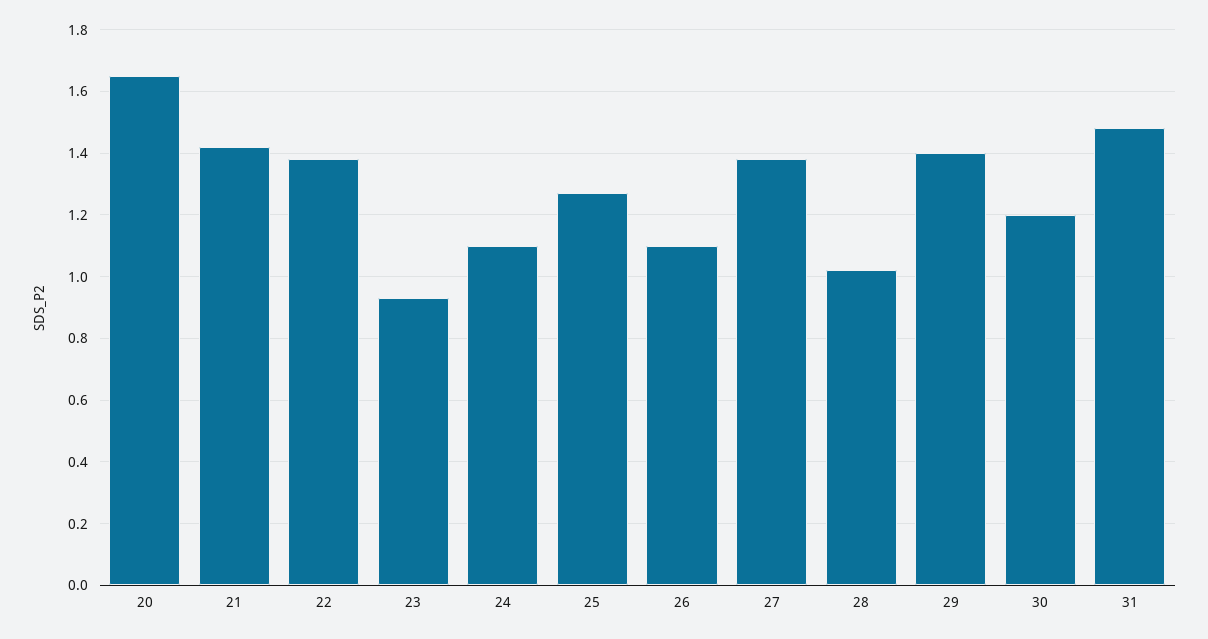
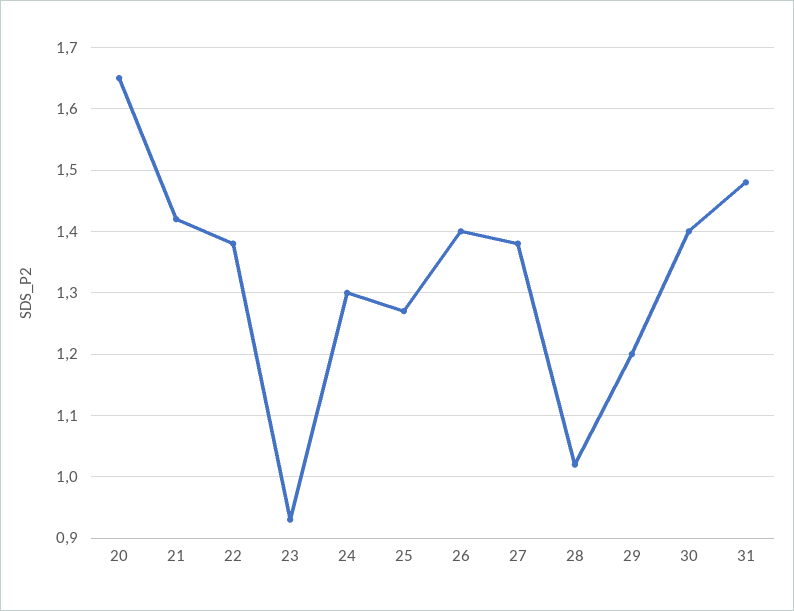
24: 1.1 -> 1.3
26: 1.1 -> 1.4
29: 1.4 -> 1.2
30: 1.2 -> 1.4

